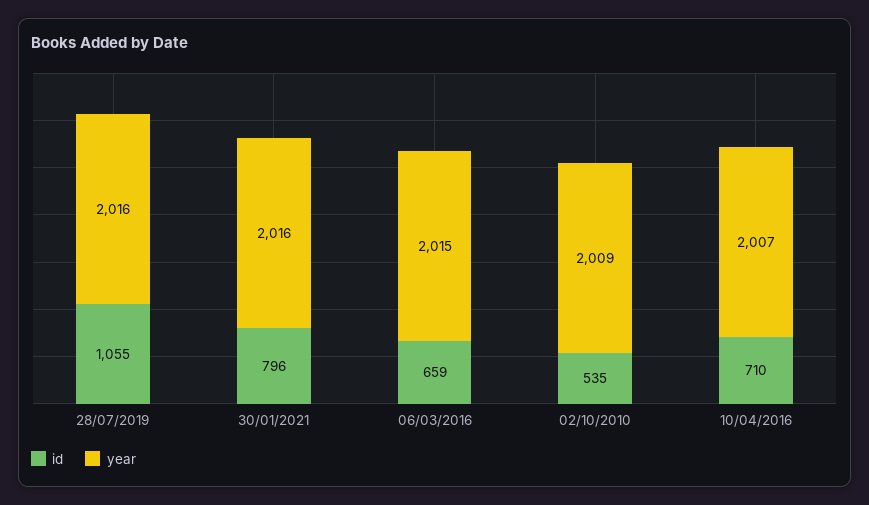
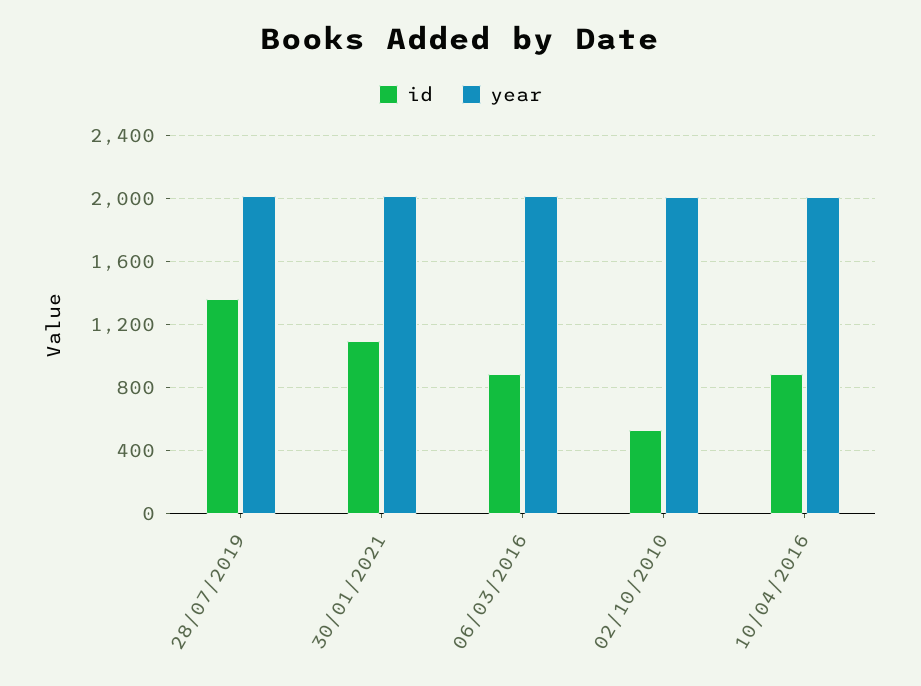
id, 28/07/2019: 1055 -> 1350
id, 30/01/2021: 796 -> 1100
id, 06/03/2016: 659 -> 900
id, 10/04/2016: 710 -> 900

